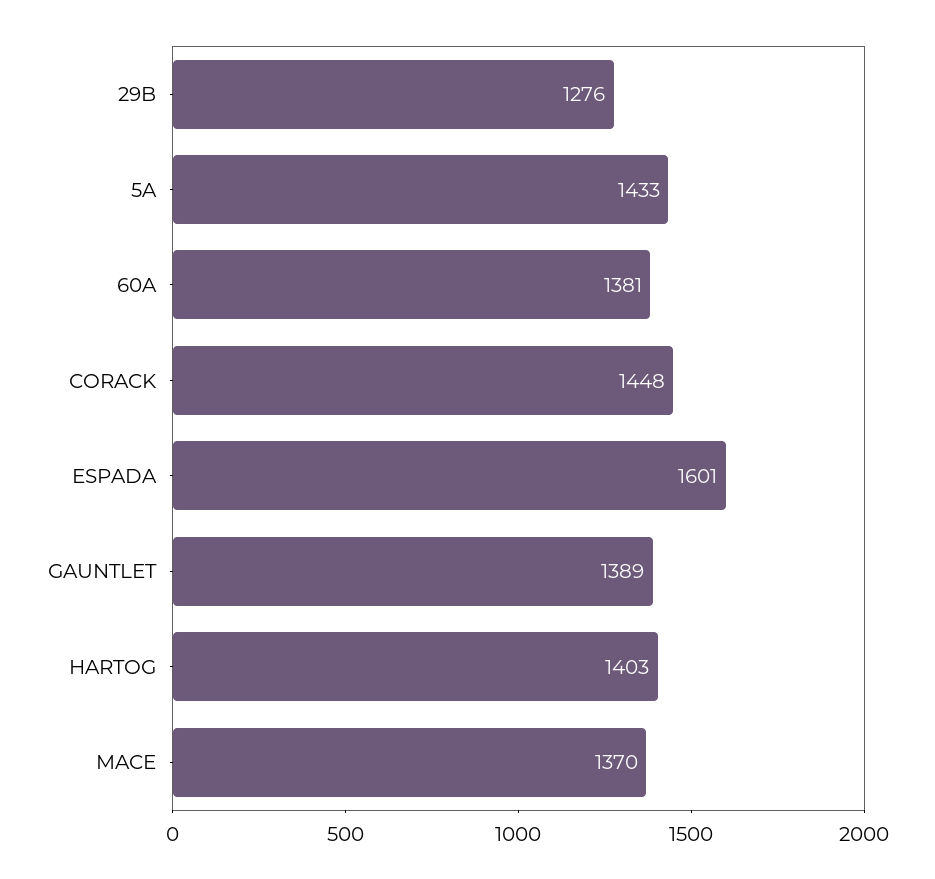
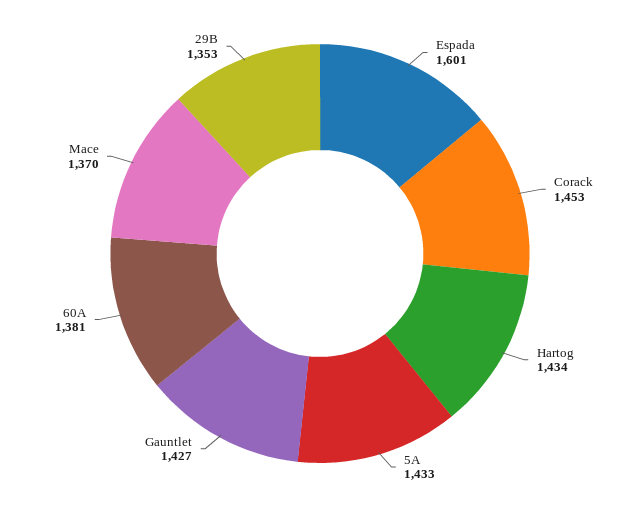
29B: 1276 -> 1353
CORACK: 1448 -> 1453
GAUNTLET: 1389 -> 1427
HARTOG: 1403 -> 1434

